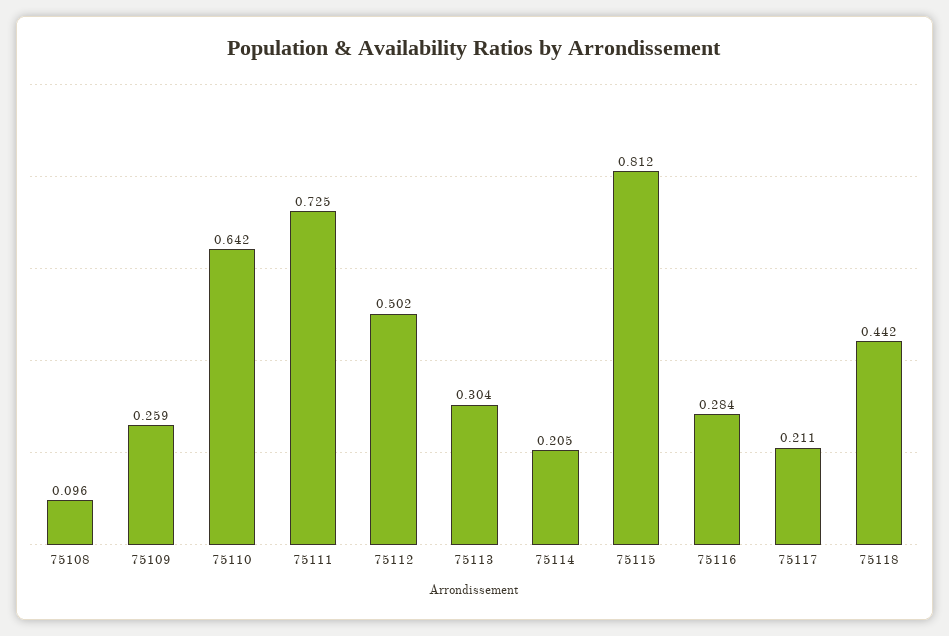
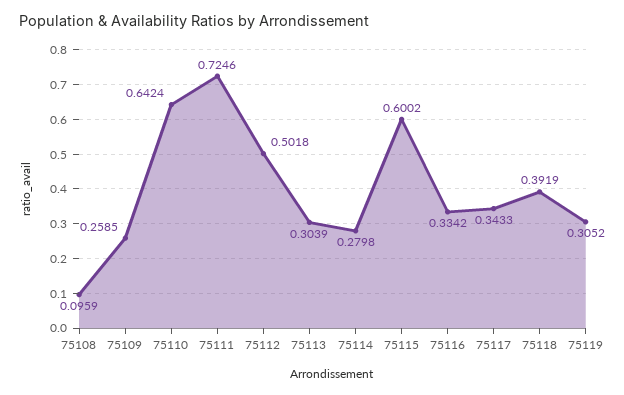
75114: 0.205 -> 0.2798
75115: 0.812 -> 0.6002
75116: 0.284 -> 0.3342
75117: 0.211 -> 0.3433
75118: 0.442 -> 0.3919
75119: none -> 0.3052

